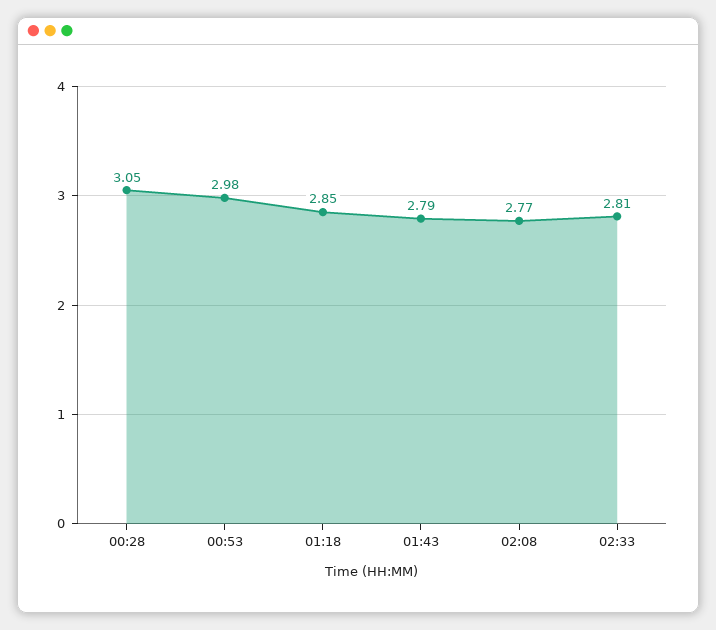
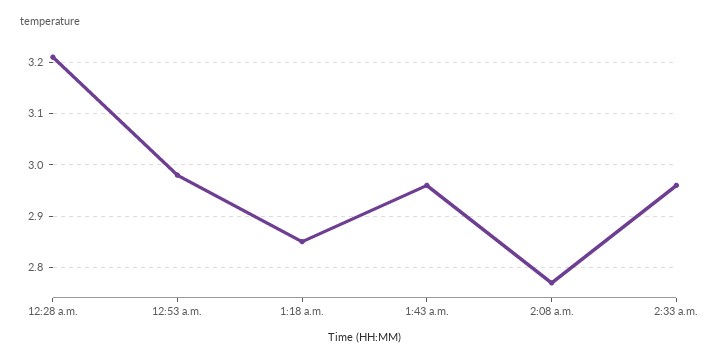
00:28: 3.05 -> 3.2
01:43: 2.79 -> 2.95
02:33: 2.81 -> 2.95

